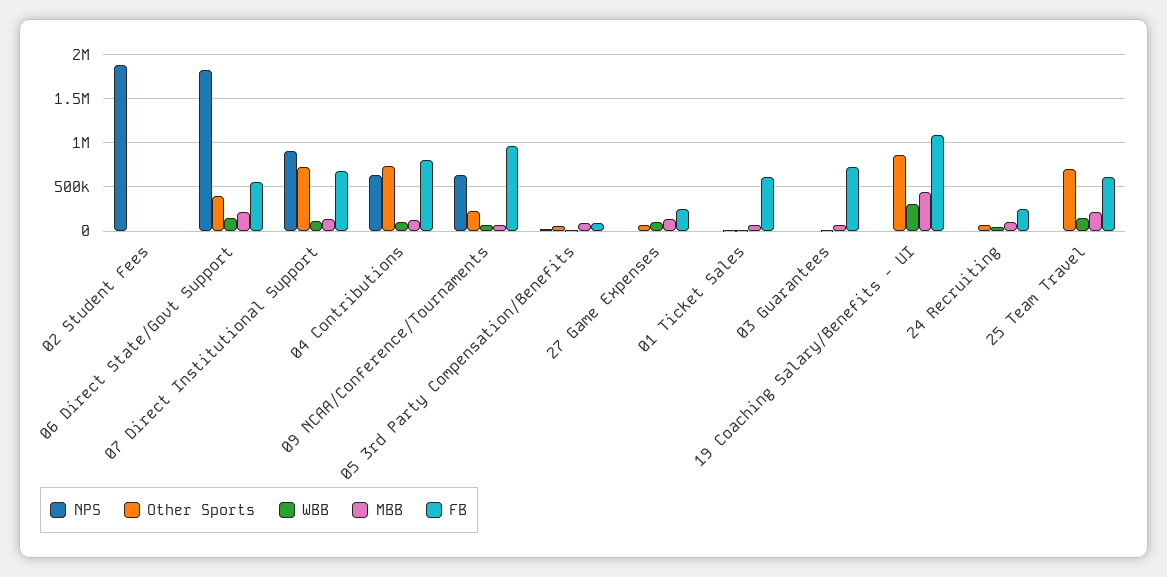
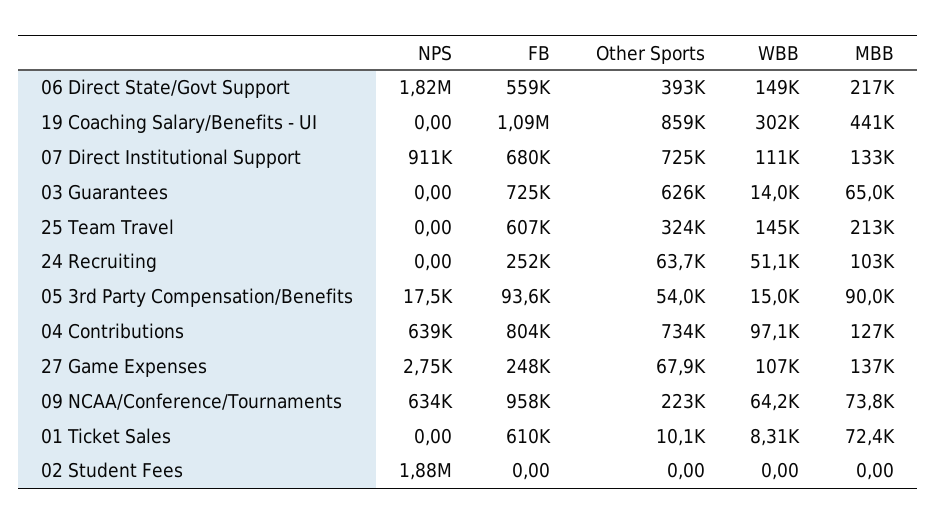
Other Sports, 03 Guarantees: 0 -> 626000
Other Sports, 25 Team Travel: 700000 -> 324000

